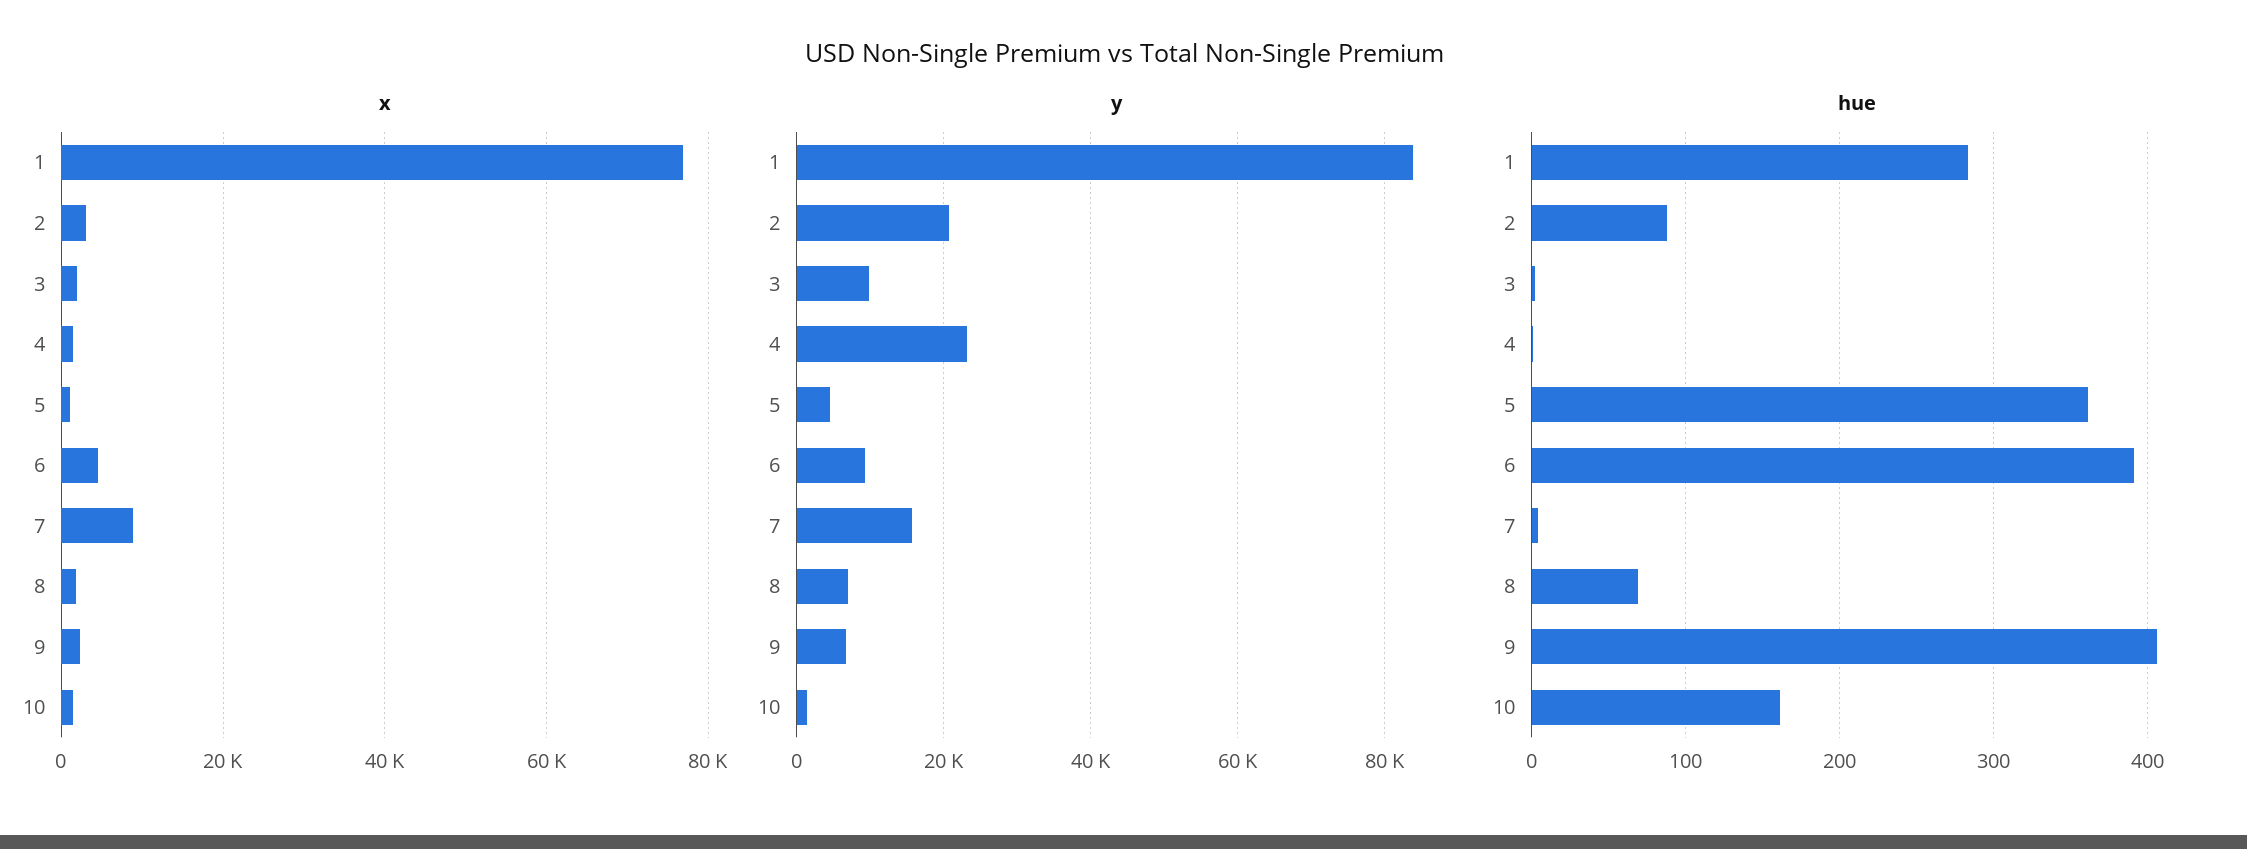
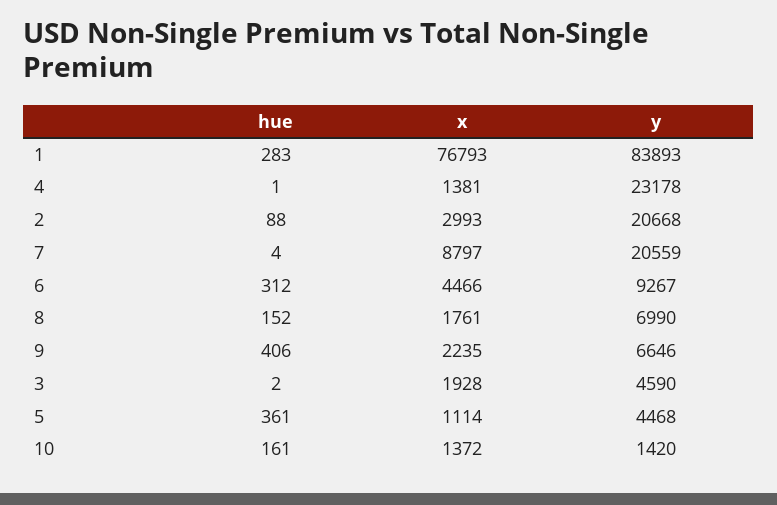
y, 3: 10000 -> 4590
y, 7: 16000 -> 20559
hue, 6: 390 -> 312
hue, 8: 70 -> 152

